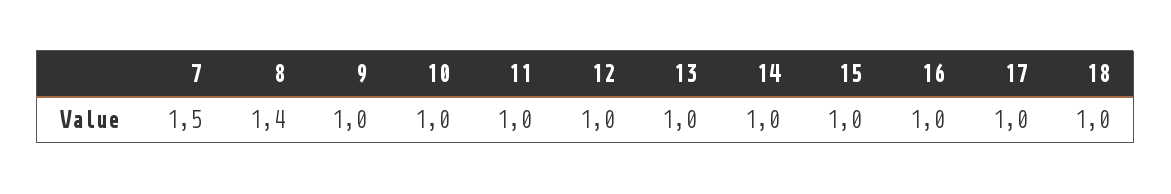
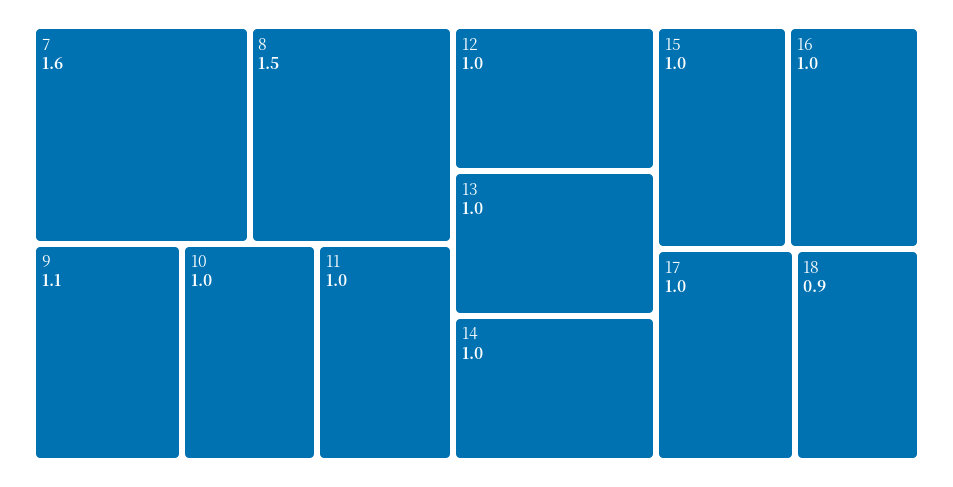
7: 1.5 -> 1.6
8: 1.4 -> 1.5
9: 1 -> 1.1
18: 1 -> 0.9

